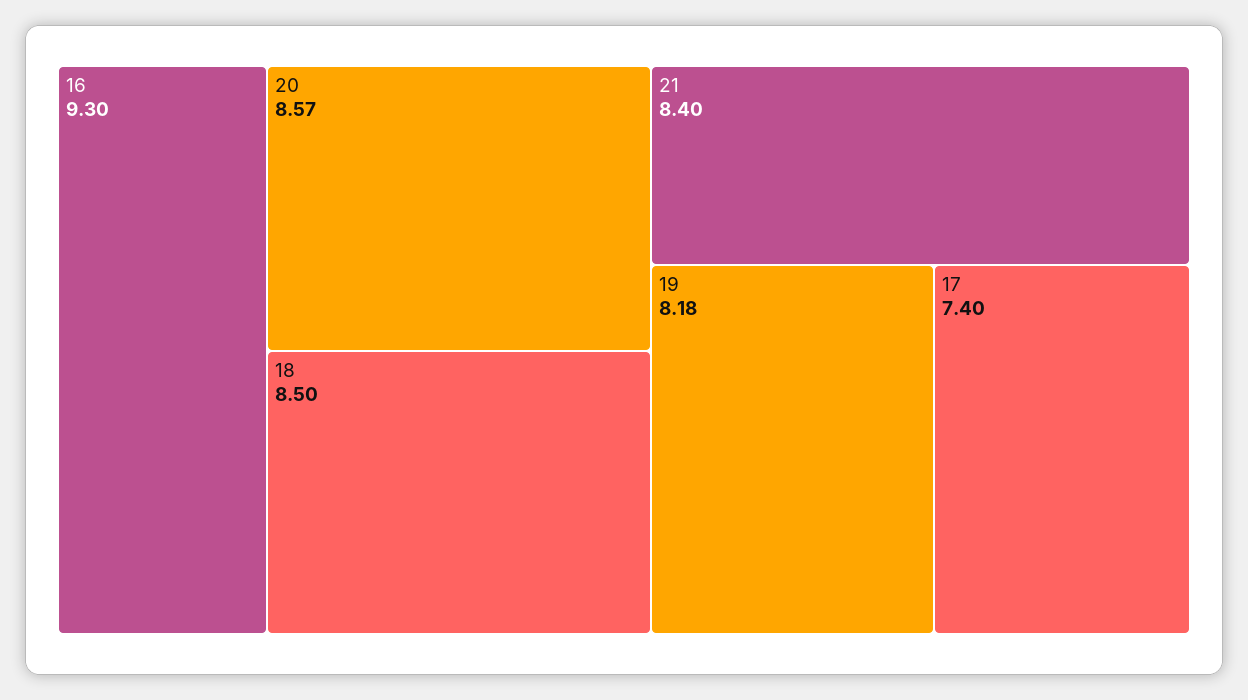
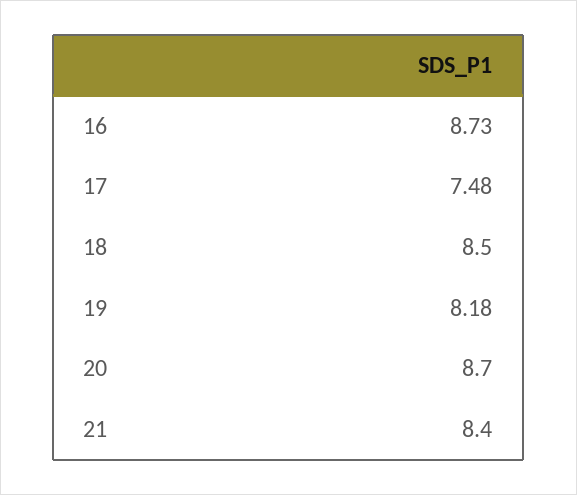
16: 9.3 -> 8.73
20: 8.57 -> 8.7
17: 7.4 -> 7.48

